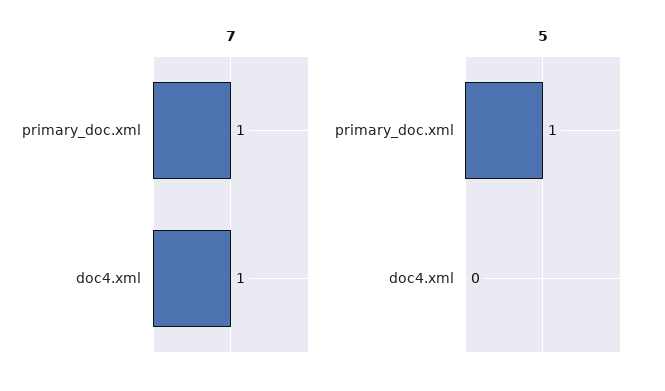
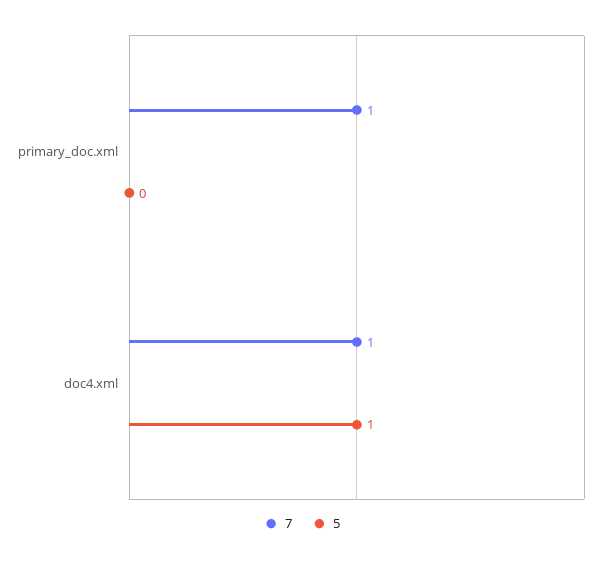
5, primary_doc.xml: 1 -> 0
5, doc4.xml: 0 -> 1

